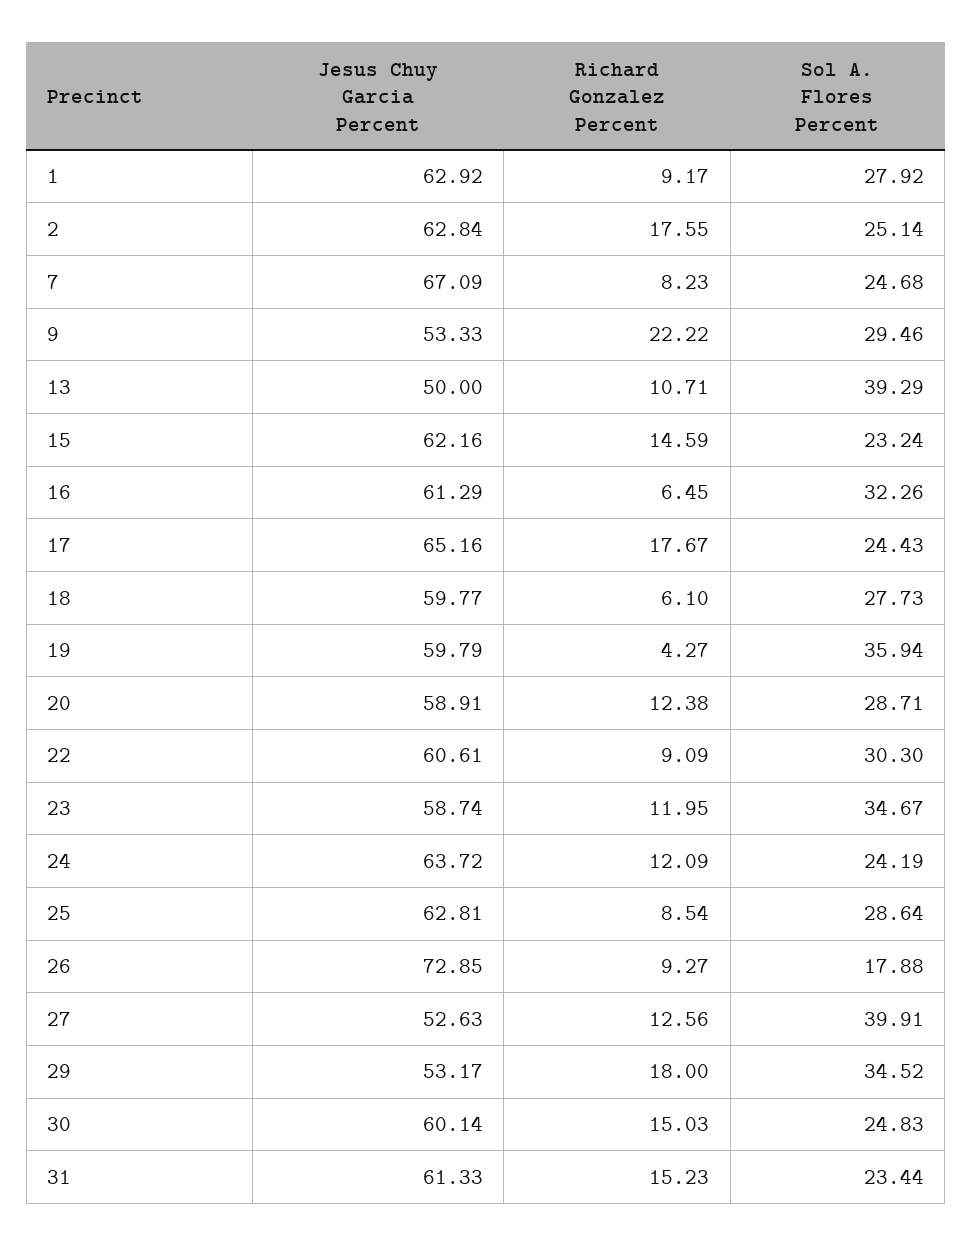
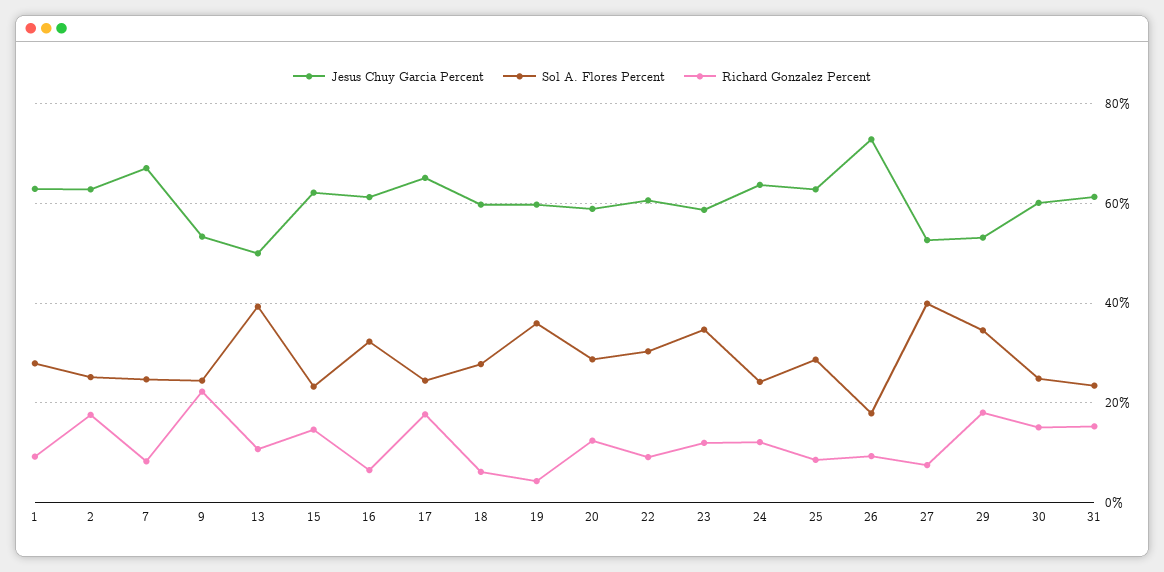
Sol A. Flores Percent, 9: 29.46 -> 24
Richard Gonzalez Percent, 27: 12.56 -> 8

